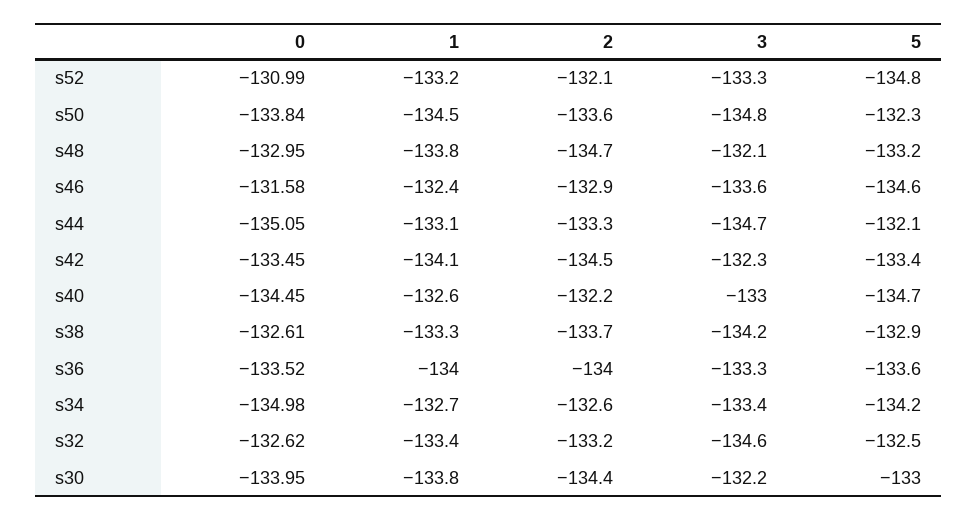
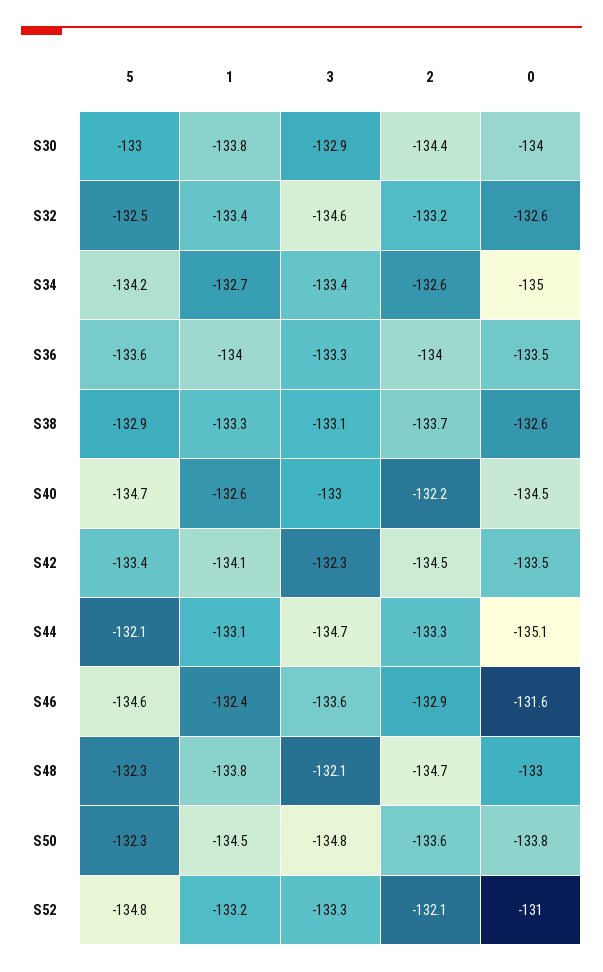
5, s48: -133.2 -> -132.3
3, s38: -134.2 -> -133.1
3, s30: -132.2 -> -132.9

